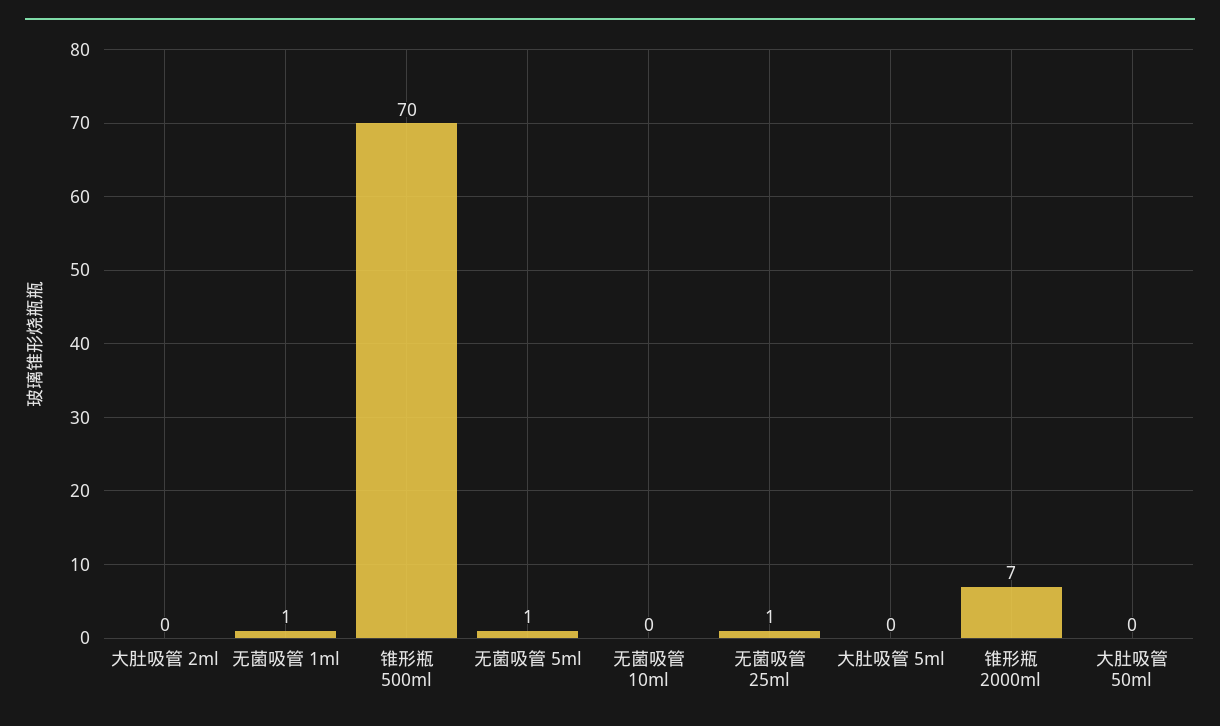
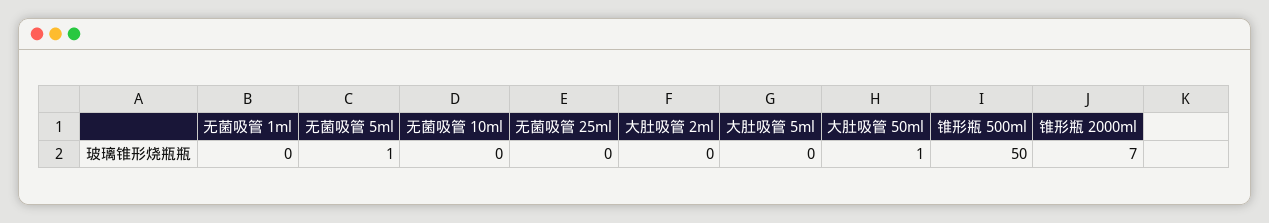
无菌吸管 1ml: 1 -> 0
锥形瓶 500ml: 70 -> 50
无菌吸管 25ml: 1 -> 0
大肚吸管 50ml: 0 -> 1

